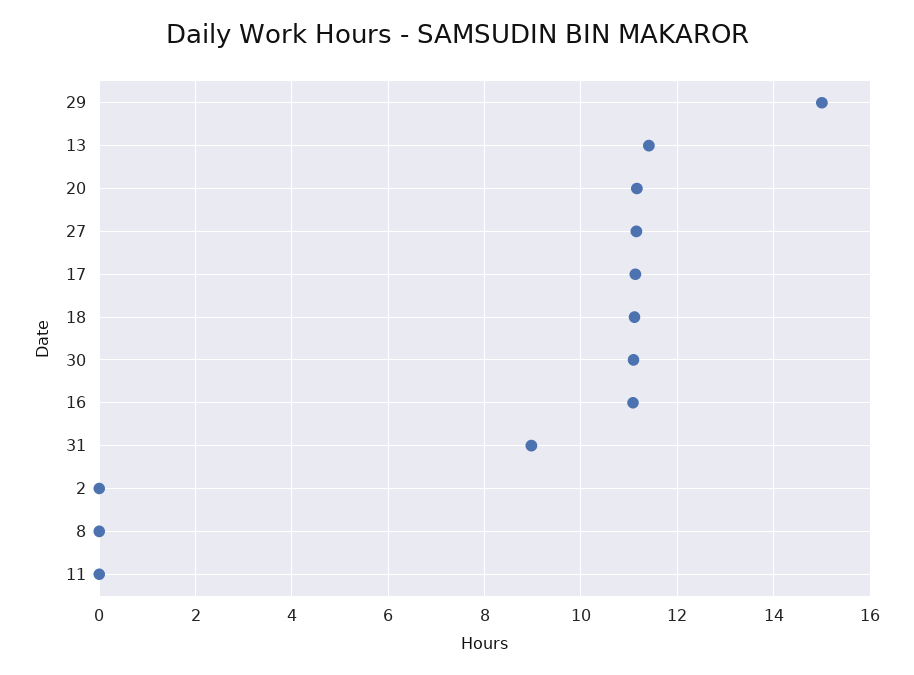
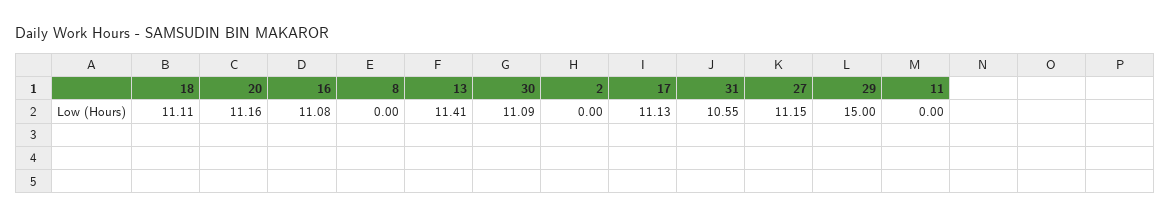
31: 9 -> 10.55

